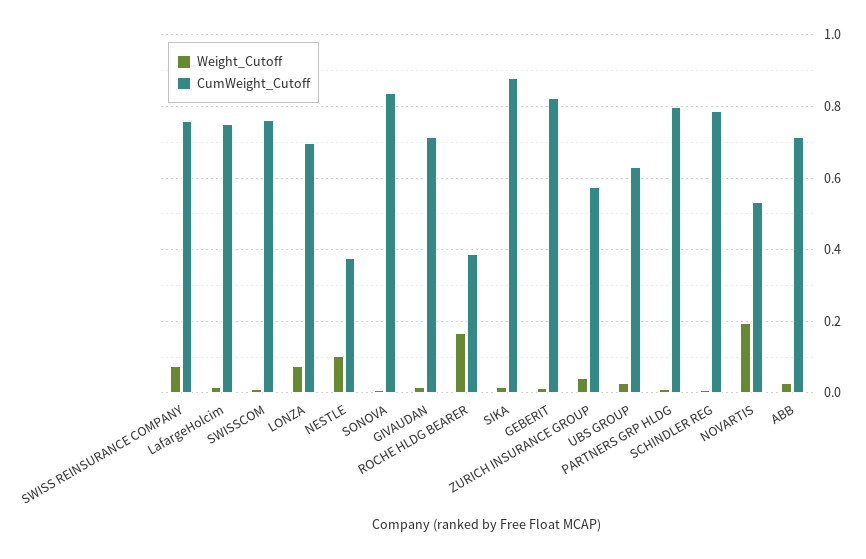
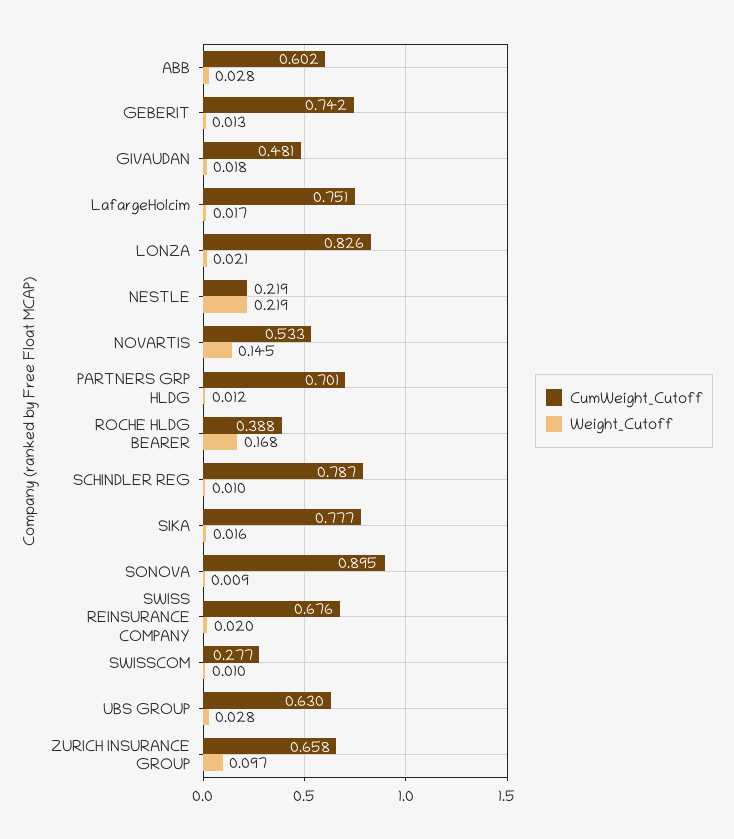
Weight_Cutoff, SWISS REINSURANCE COMPANY: 0.08 -> 0.02
CumWeight_Cutoff, SWISS REINSURANCE COMPANY: 0.76 -> 0.676
CumWeight_Cutoff, SWISSCOM: 0.76 -> 0.277
Weight_Cutoff, LONZA: 0.08 -> 0.021
CumWeight_Cutoff, LONZA: 0.7 -> 0.826
Weight_Cutoff, NESTLE: 0.1 -> 0.219
CumWeight_Cutoff, NESTLE: 0.38 -> 0.219
CumWeight_Cutoff, SONOVA: 0.84 -> 0.895
CumWeight_Cutoff, GIVAUDAN: 0.72 -> 0.481
CumWeight_Cutoff, SIKA: 0.88 -> 0.777
CumWeight_Cutoff, GEBERIT: 0.82 -> 0.742
Weight_Cutoff, ZURICH INSURANCE GROUP: 0.04 -> 0.097
CumWeight_Cutoff, ZURICH INSURANCE GROUP: 0.58 -> 0.658
CumWeight_Cutoff, PARTNERS GRP HLDG: 0.8 -> 0.701
Weight_Cutoff, NOVARTIS: 0.2 -> 0.145
CumWeight_Cutoff, ABB: 0.72 -> 0.602

